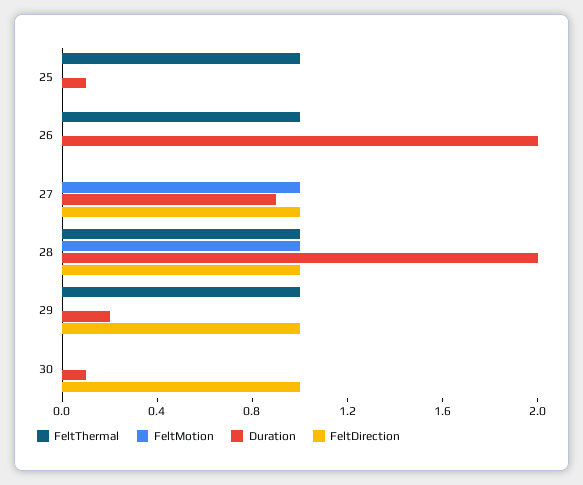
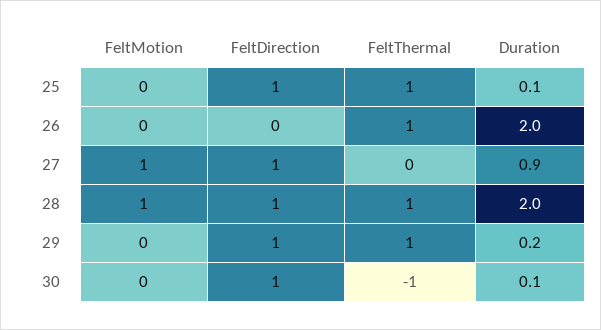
FeltDirection, 25: 0 -> 1
FeltThermal, 30: 0 -> -1

